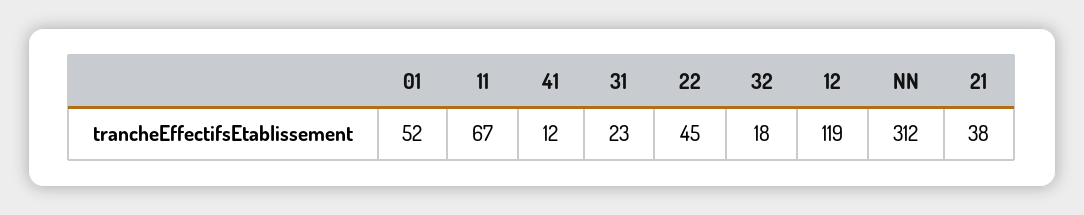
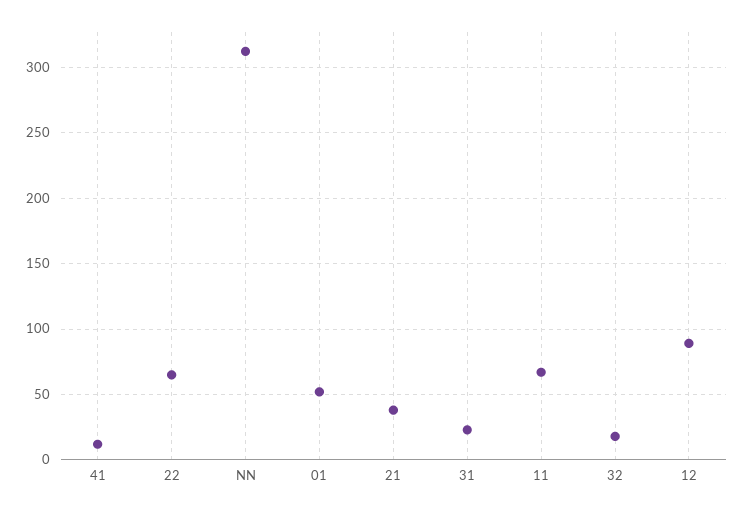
22: 45 -> 65
12: 119 -> 90

